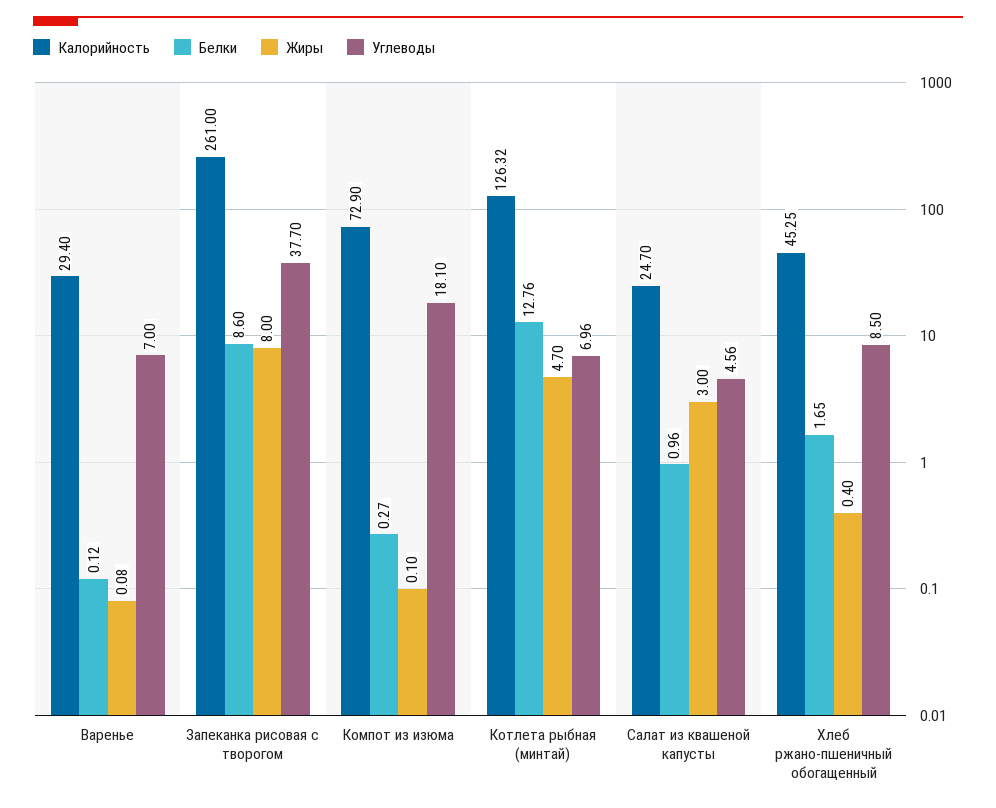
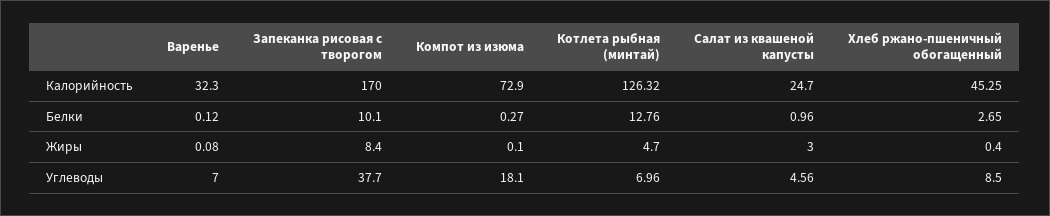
Калорийность, Варенье: 29.4 -> 32.3
Калорийность, Запеканка рисовая с творогом: 261 -> 170
Белки, Запеканка рисовая с творогом: 8.6 -> 10.1
Жиры, Запеканка рисовая с творогом: 8 -> 8.4
Белки, Хлеб ржано-пшеничный обогащенный: 1.65 -> 2.65

